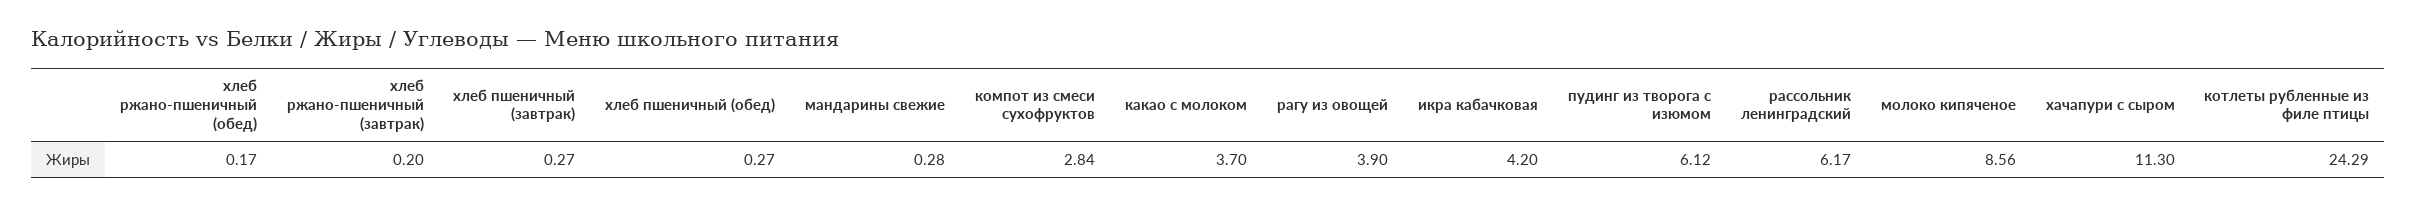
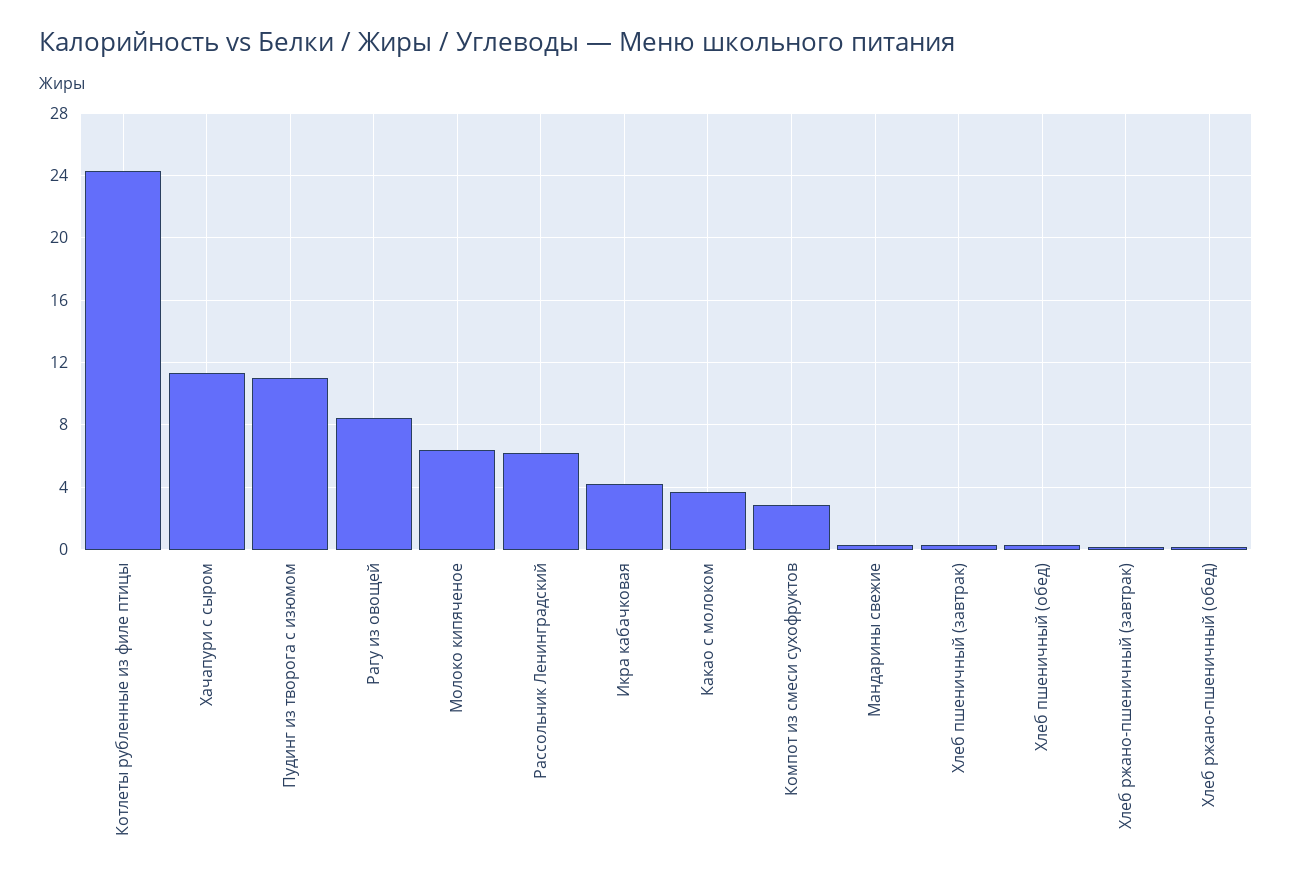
рагу из овощей: 3.9 -> 8.5
пудинг из творога с изюмом: 6.12 -> 11
молоко кипяченое: 8.56 -> 6.5

